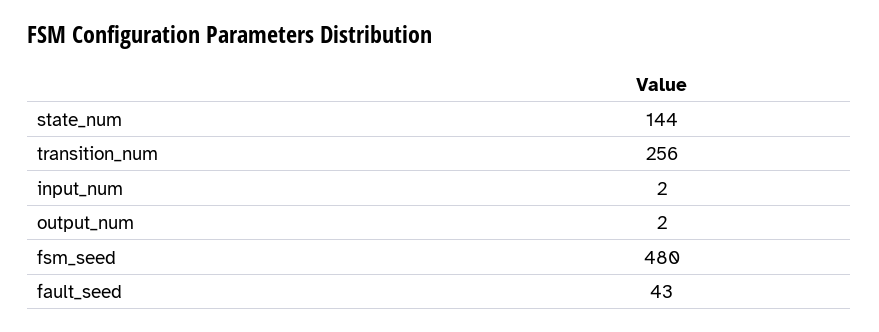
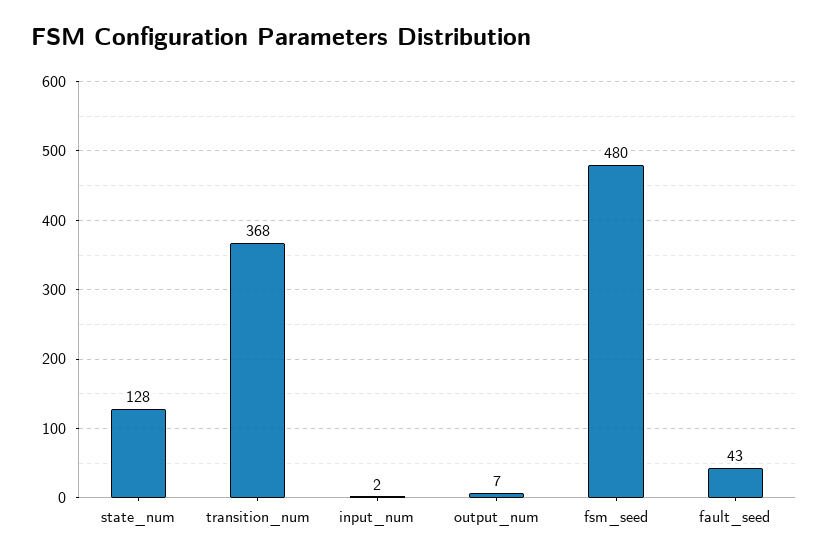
state_num: 144 -> 128
transition_num: 256 -> 368
output_num: 2 -> 7

